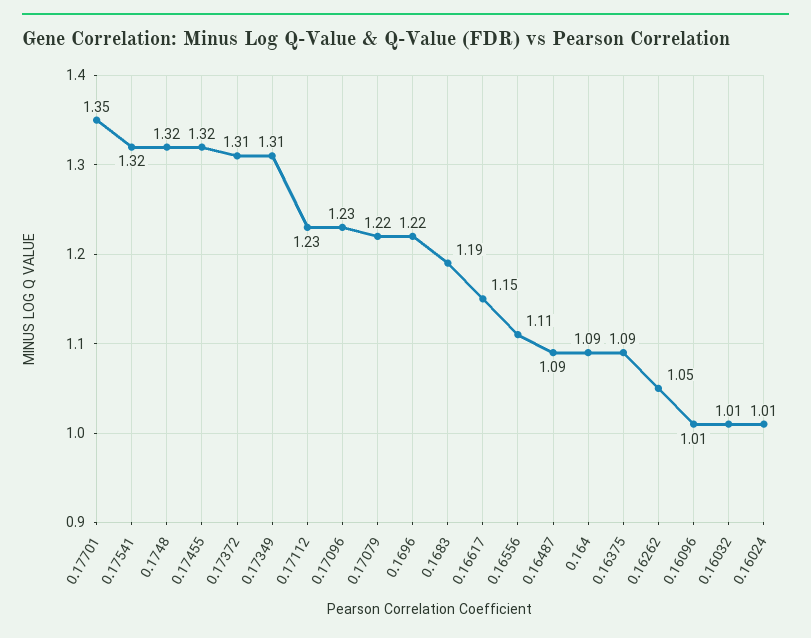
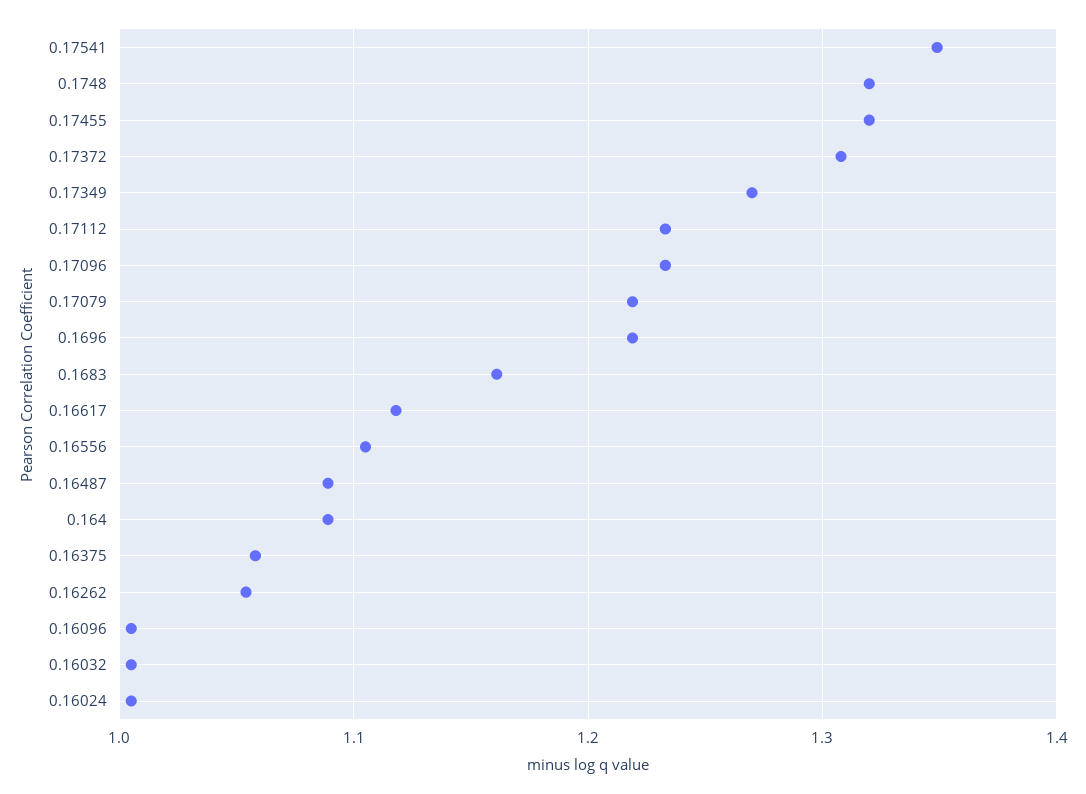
0.17701: 1.35 -> none
0.17541: 1.32 -> 1.35
0.17349: 1.31 -> 1.27
0.1683: 1.19 -> 1.16
0.16617: 1.15 -> 1.12
0.16375: 1.09 -> 1.06

